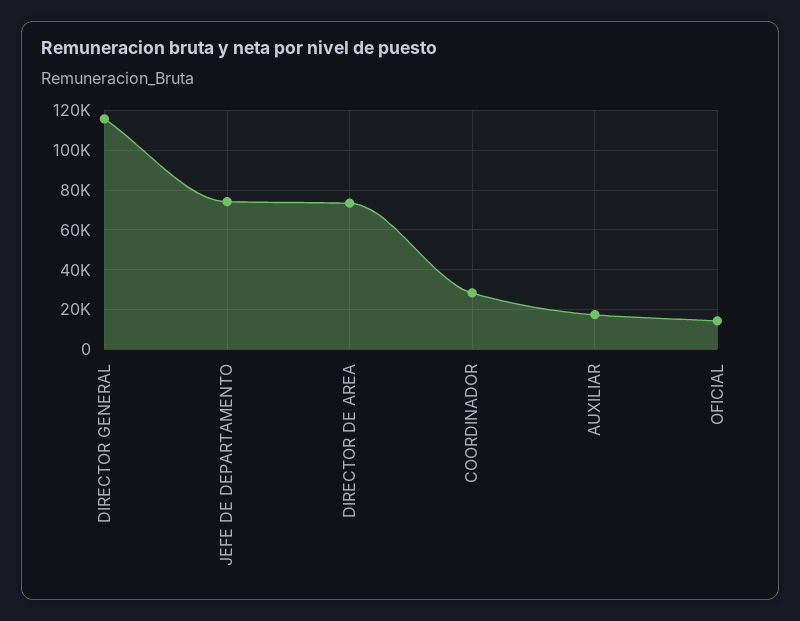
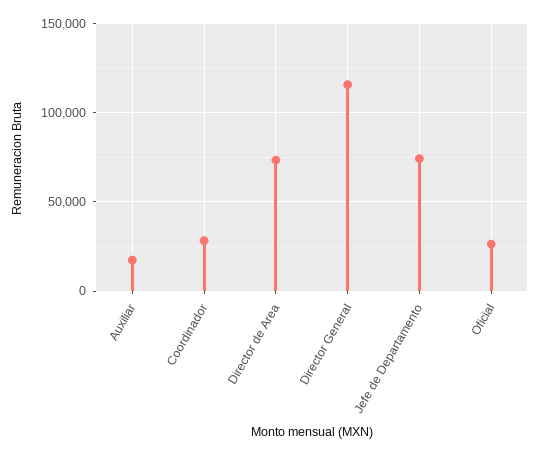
OFICIAL: 15000 -> 25000

